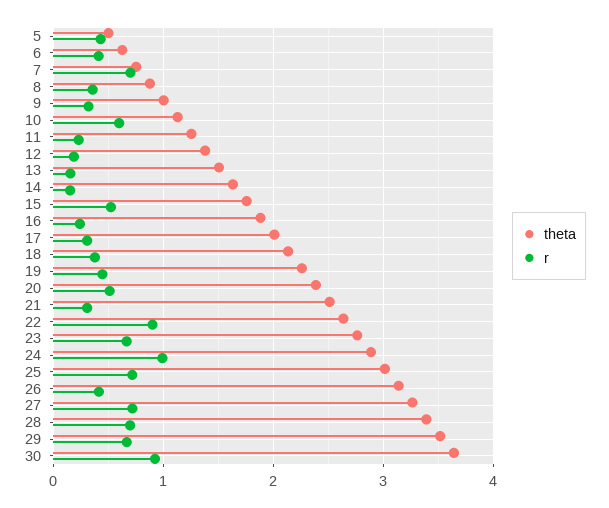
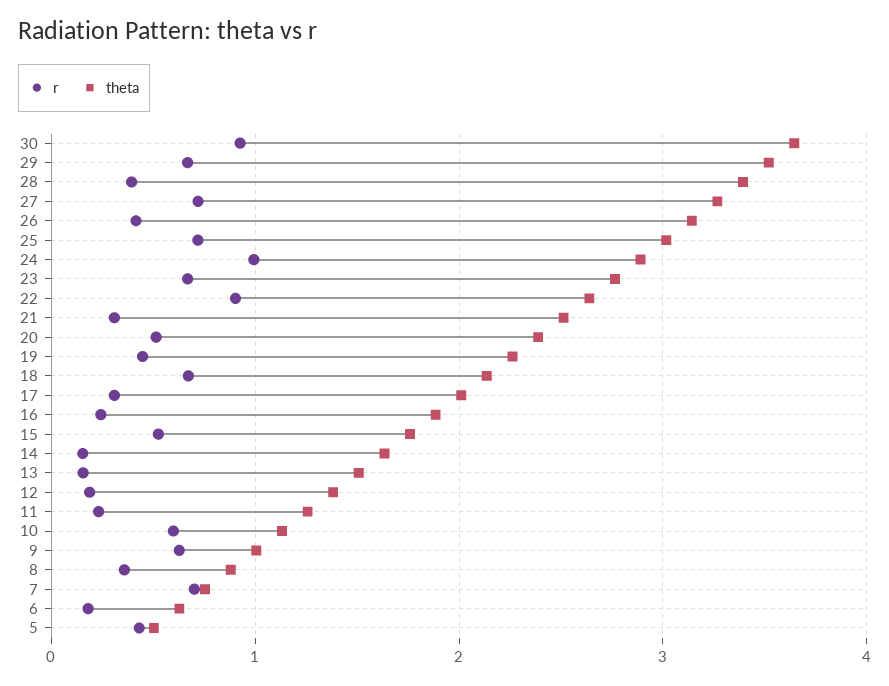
r, 6: 0.4 -> 0.2
r, 9: 0.3 -> 0.6
r, 18: 0.4 -> 0.7
r, 28: 0.7 -> 0.4

